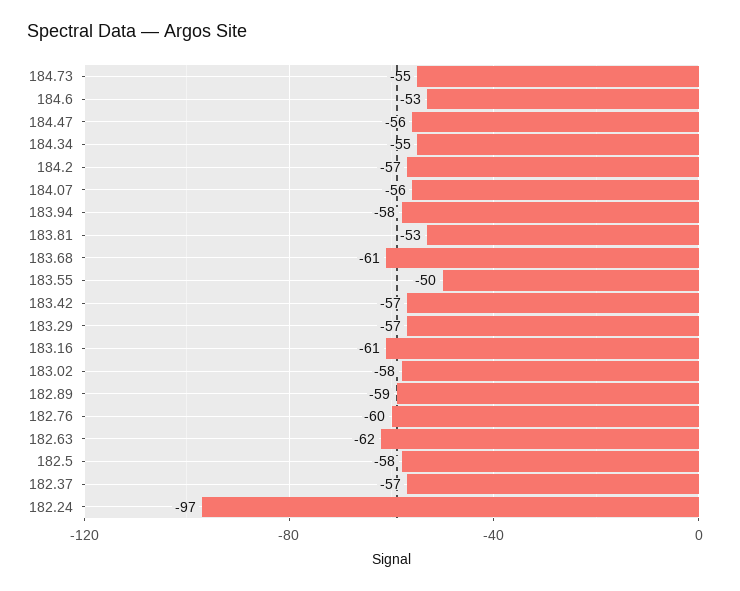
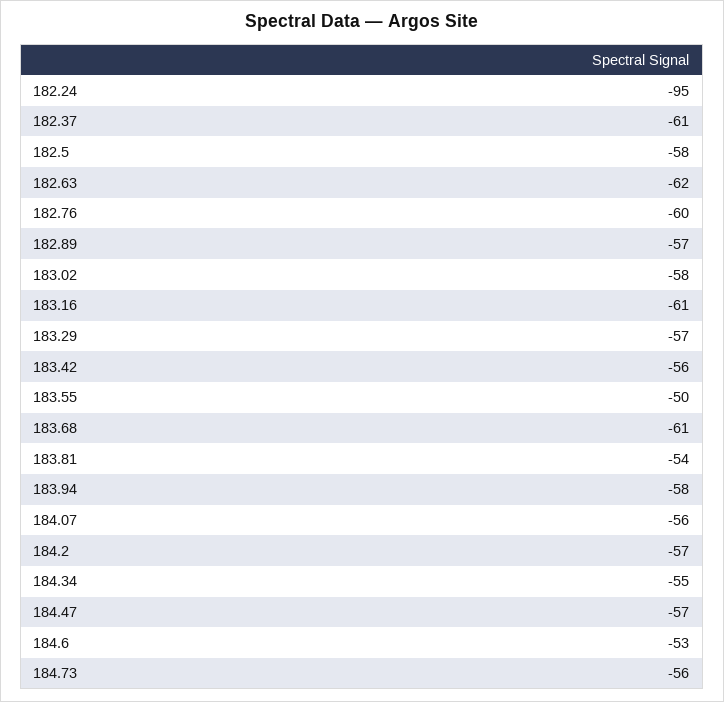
184.73: -55 -> -56
184.47: -56 -> -57
183.81: -53 -> -54
183.42: -57 -> -56
182.89: -59 -> -57
182.37: -57 -> -61
182.24: -97 -> -95

